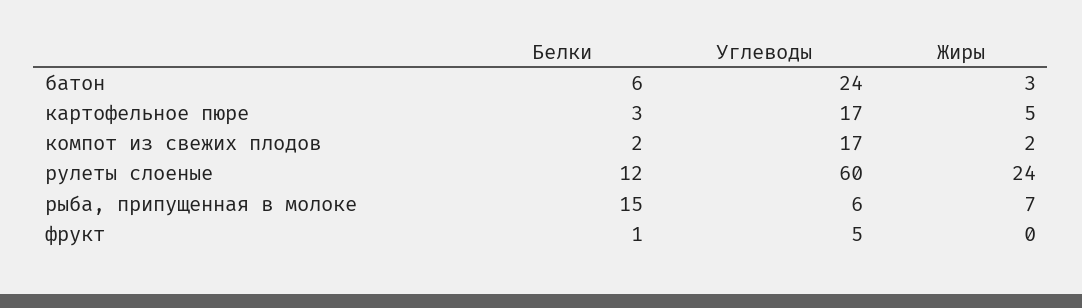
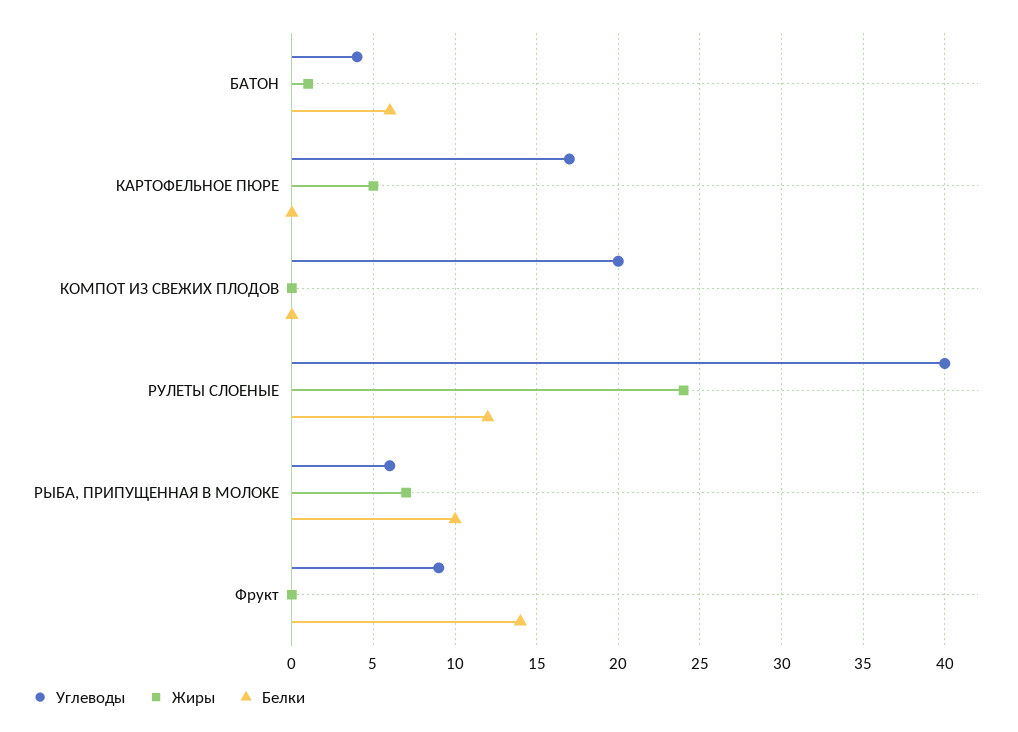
Углеводы, батон: 24 -> 4
Жиры, батон: 3 -> 1
Белки, картофельное пюре: 3 -> 0
Белки, компот из свежих плодов: 2 -> 0
Углеводы, компот из свежих плодов: 17 -> 20
Жиры, компот из свежих плодов: 2 -> 0
Углеводы, рулеты слоеные: 60 -> 40
Белки, рыба, припущенная в молоке: 15 -> 10
Белки, фрукт: 1 -> 14
Углеводы, фрукт: 5 -> 9

